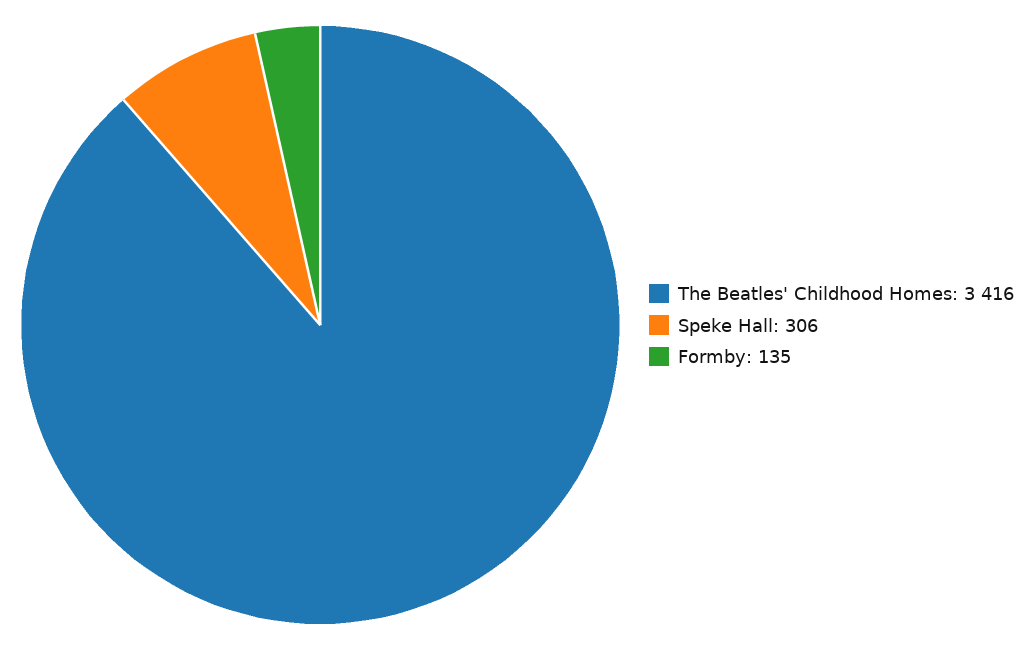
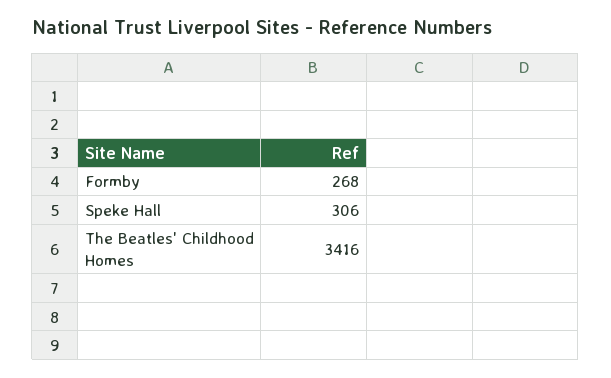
Formby: 135 -> 268

